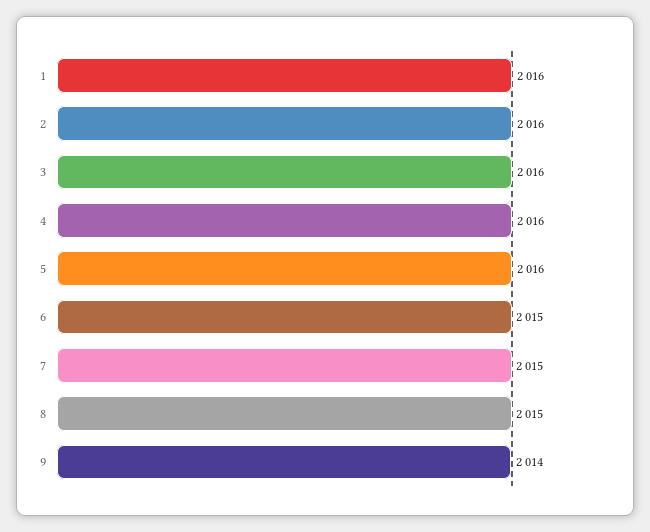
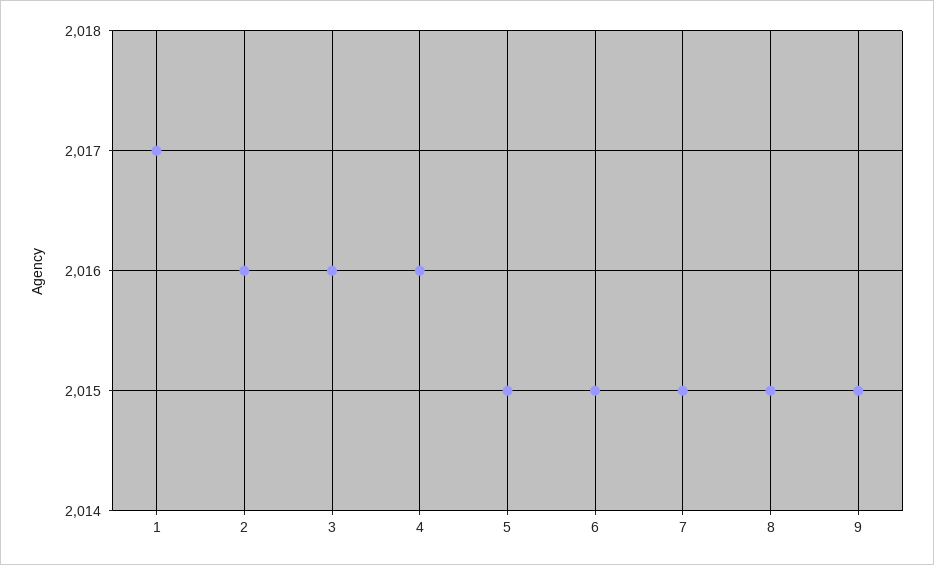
1: 2016 -> 2017
5: 2016 -> 2015
9: 2014 -> 2015

